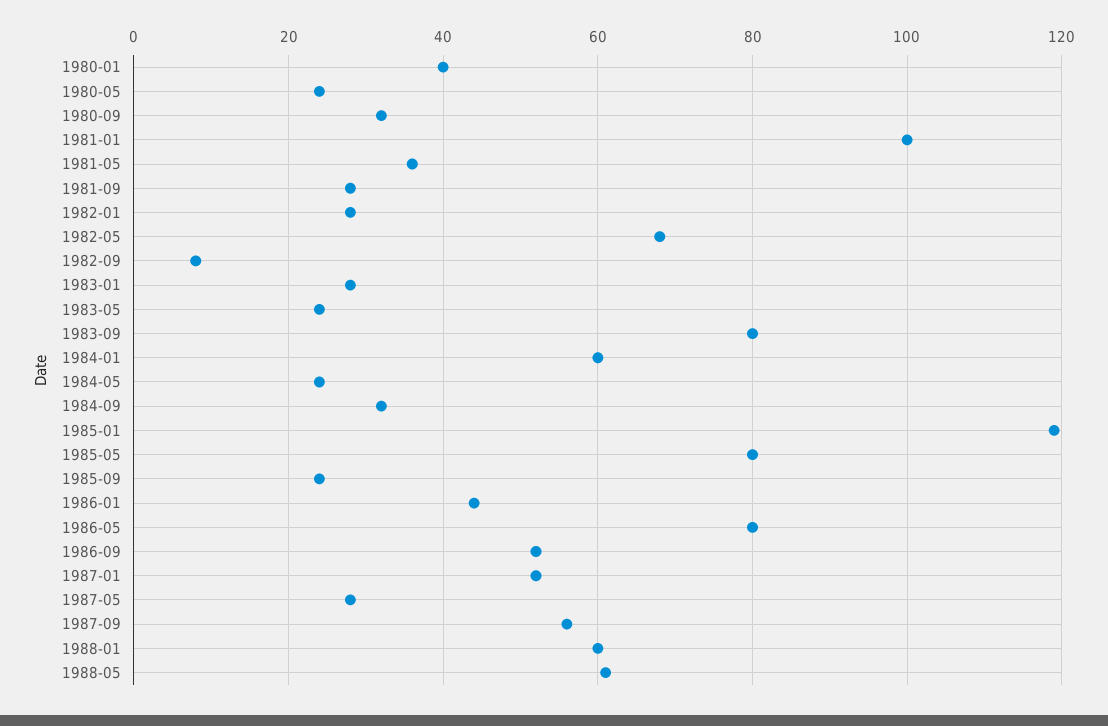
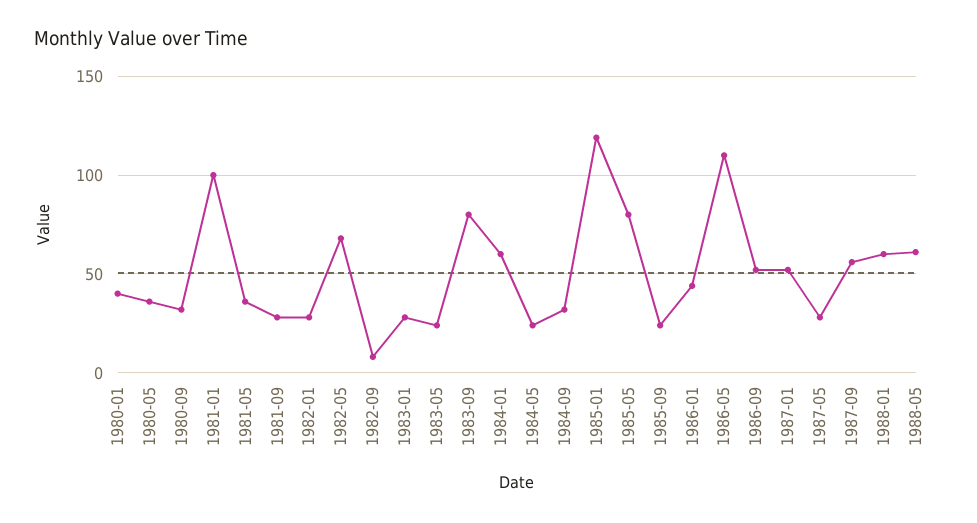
1980-05: 25 -> 35
1986-05: 80 -> 110

